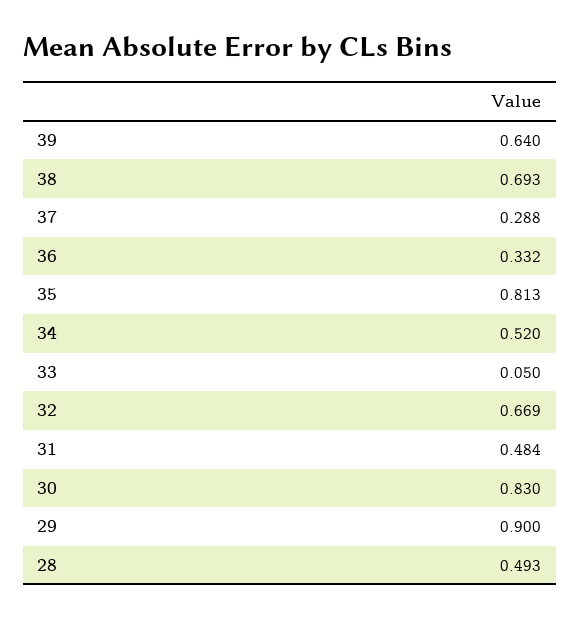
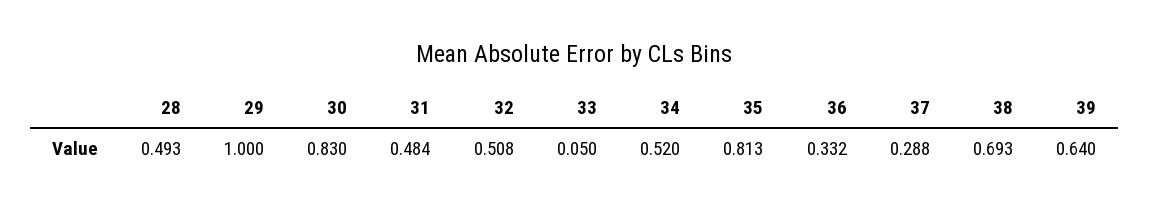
32: 0.669 -> 0.508
29: 0.9 -> 1

